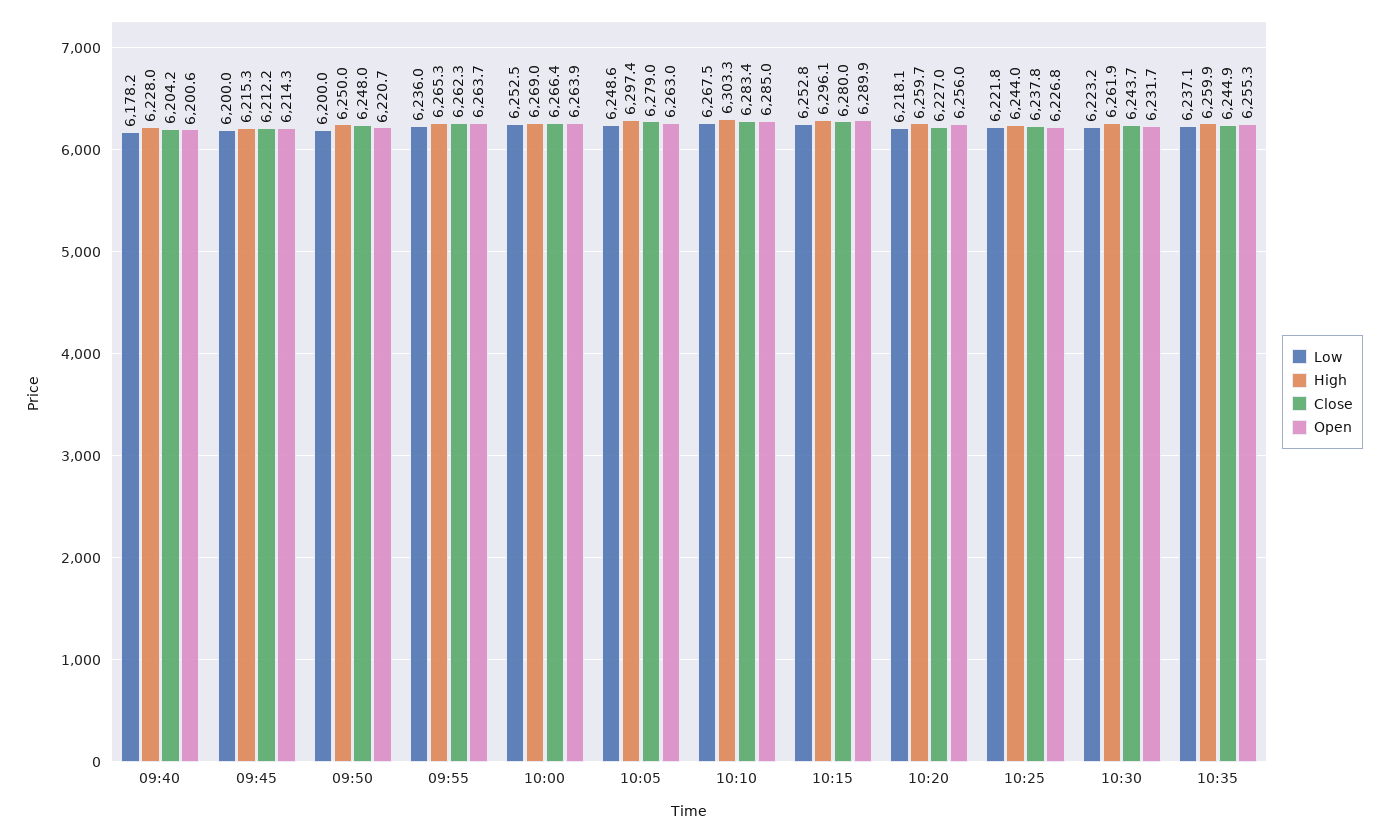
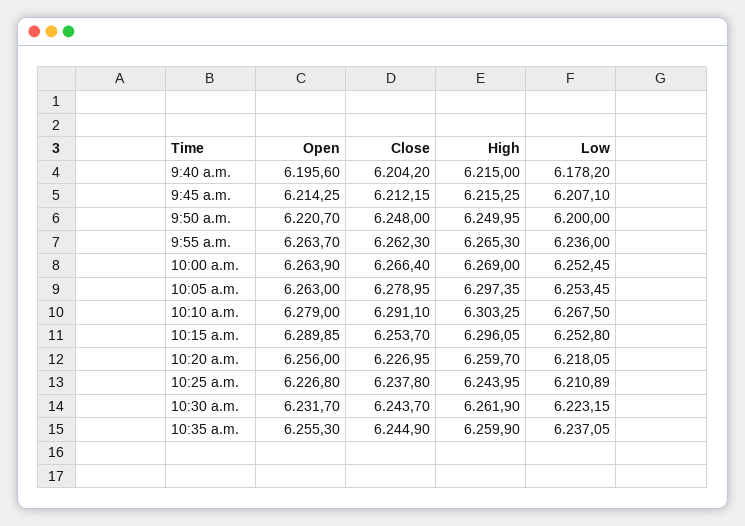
High, 09:40: 6228 -> 6215
Open, 09:40: 6200.6 -> 6195.6
Low, 09:45: 6200 -> 6207.1
Low, 10:05: 6248.6 -> 6253.45
Close, 10:10: 6283.4 -> 6291.1
Open, 10:10: 6285 -> 6279
Close, 10:15: 6280 -> 6253.7
Low, 10:25: 6221.8 -> 6210.89

